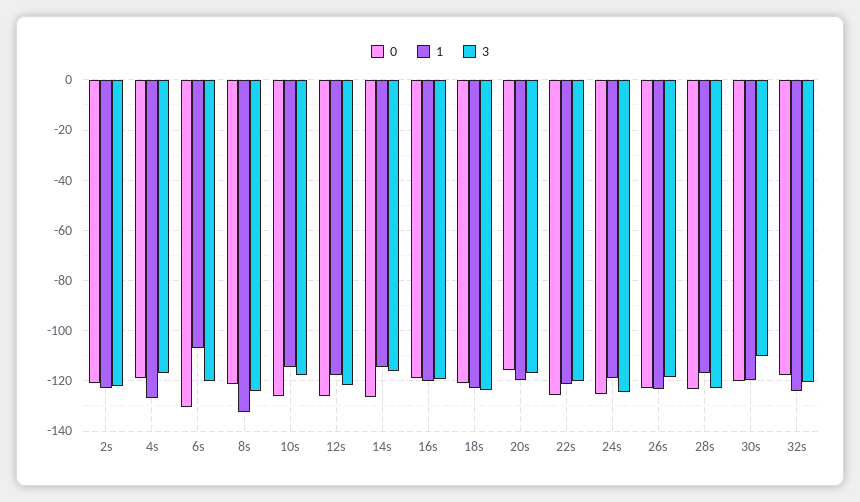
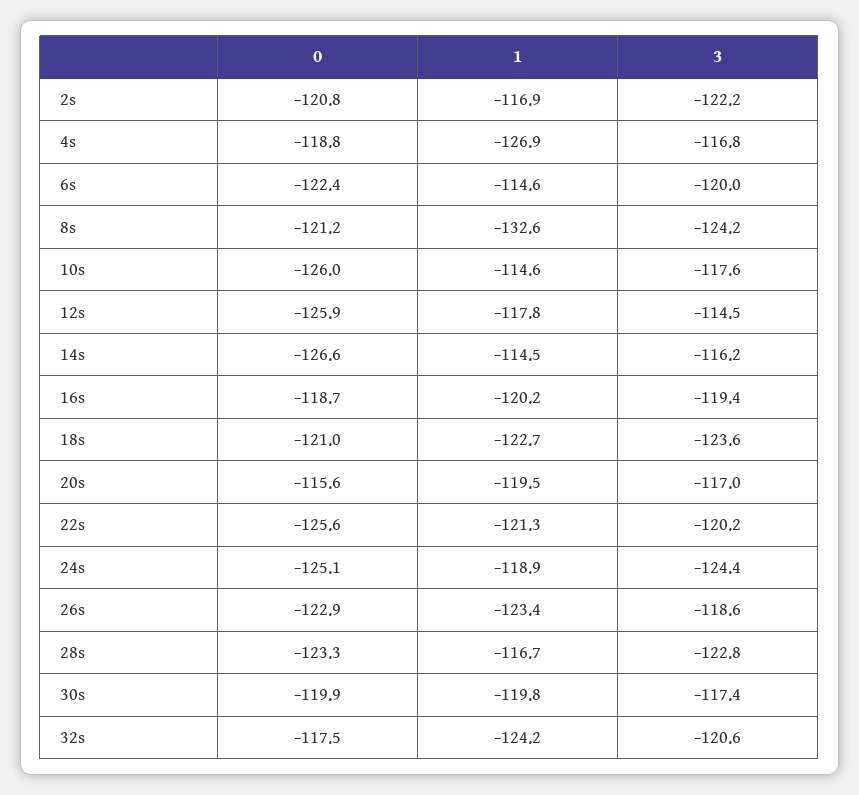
1, 2s: -122.5 -> -116.9
0, 6s: -130 -> -122.4
1, 6s: -107.5 -> -114.6
3, 12s: -122.5 -> -114.5
3, 30s: -110 -> -117.4

